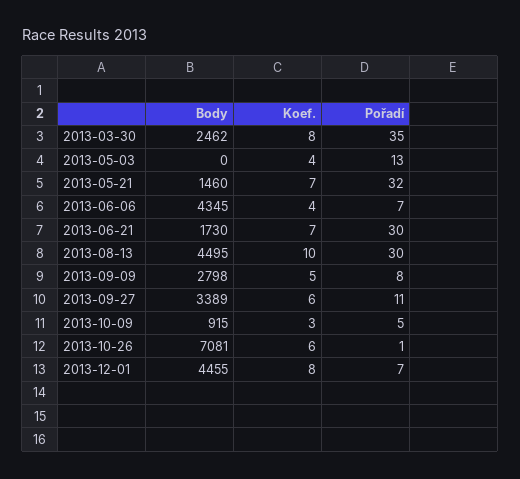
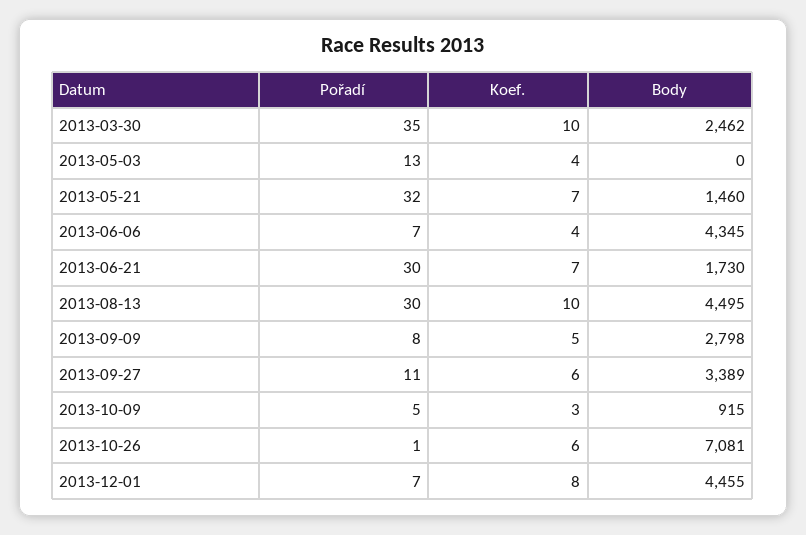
Koef., 2013-03-30: 8 -> 10

